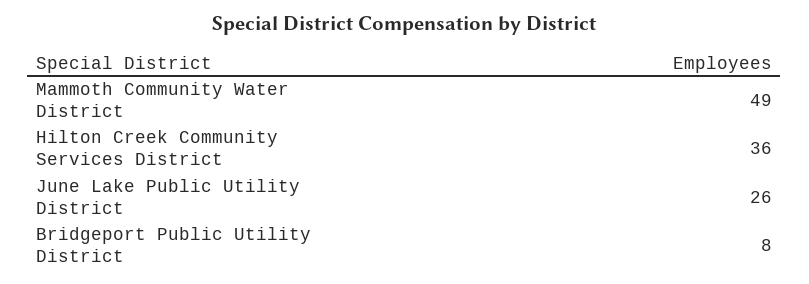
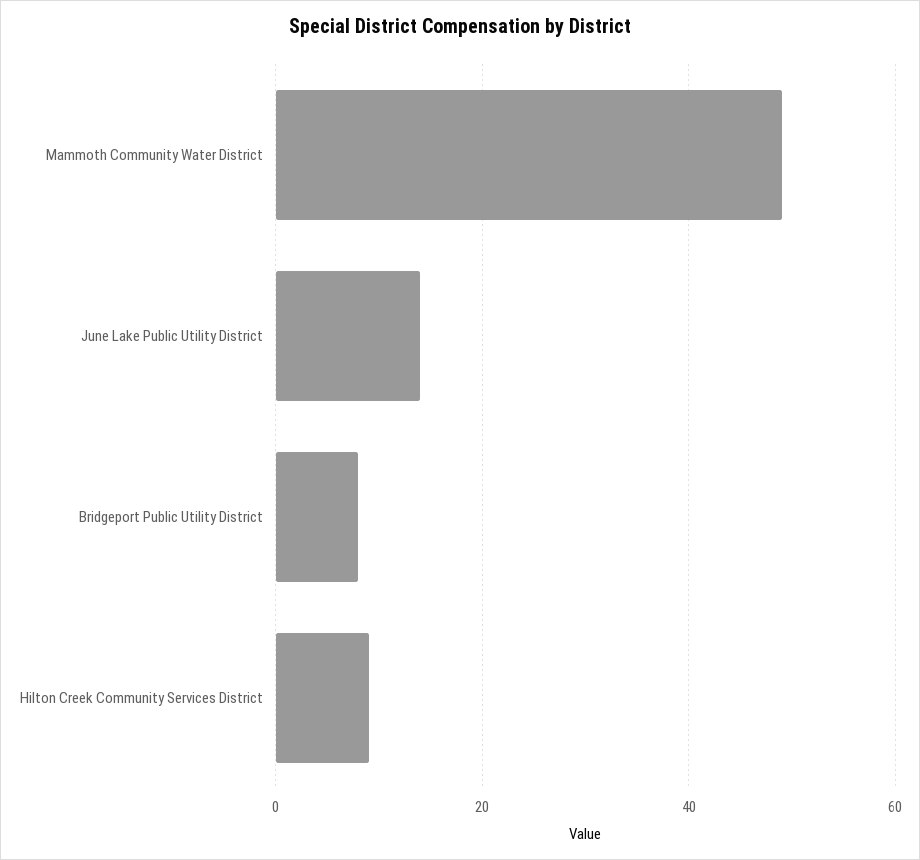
Hilton Creek Community Services District: 36 -> 10
June Lake Public Utility District: 26 -> 15

